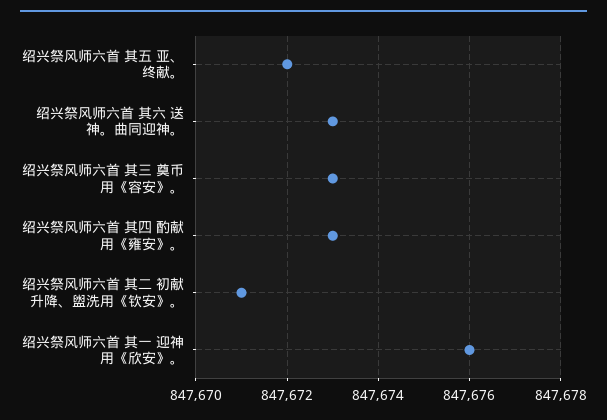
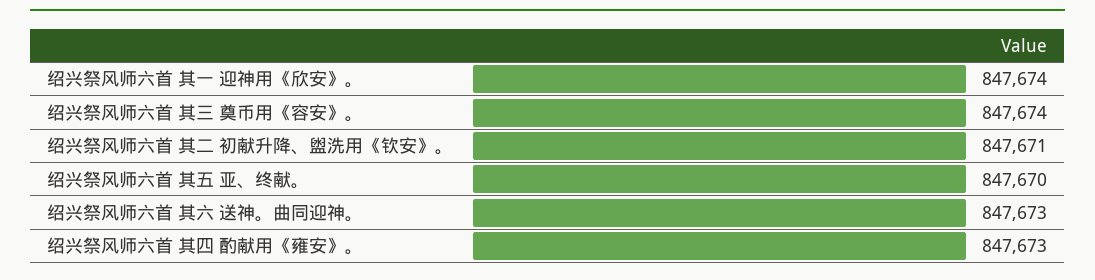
绍兴祭风师六首 其五 亚、终献。: 847672 -> 847670
绍兴祭风师六首 其三 奠币用《容安》。: 847673 -> 847674
绍兴祭风师六首 其一 迎神用《欣安》。: 847676 -> 847674

